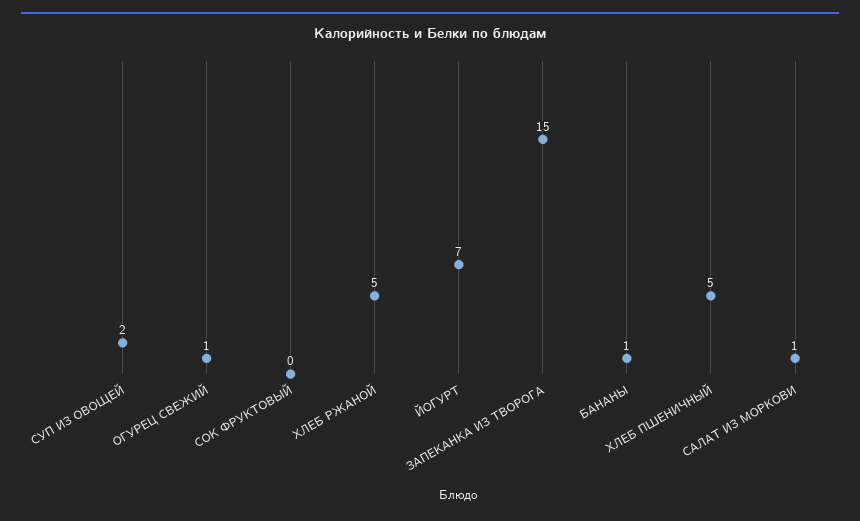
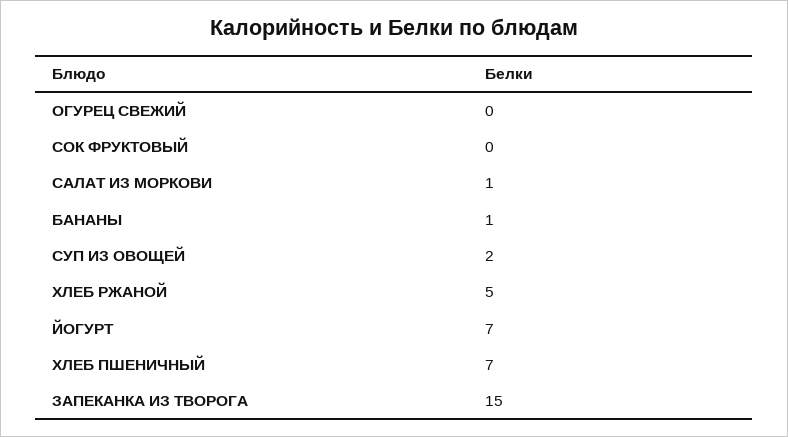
ОГУРЕЦ СВЕЖИЙ: 1 -> 0
ХЛЕБ ПШЕНИЧНЫЙ: 5 -> 7

